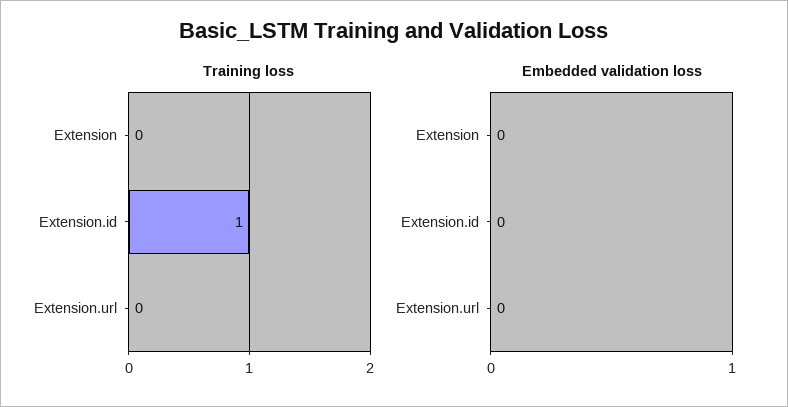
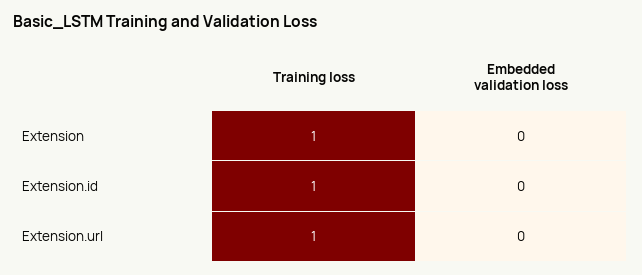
Training loss, Extension: 0 -> 1
Training loss, Extension.url: 0 -> 1

